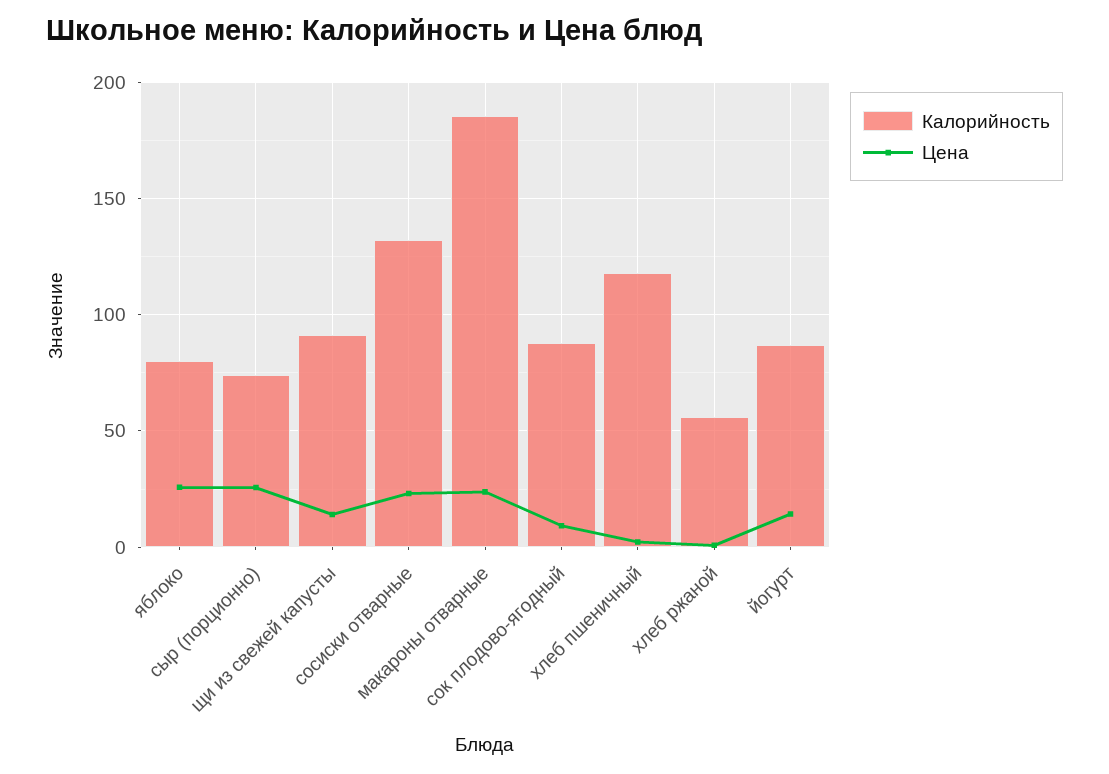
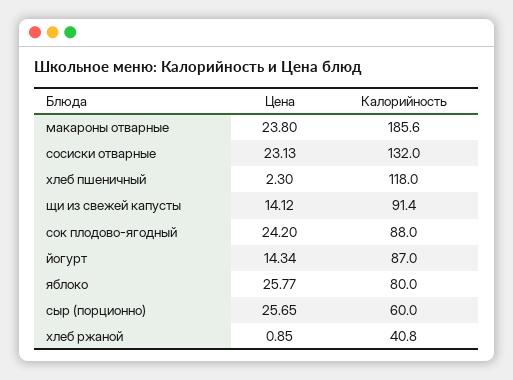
Калорийность, сыр (порционно): 75 -> 60
Цена, сок плодово-ягодный: 10 -> 24.2
Калорийность, хлеб ржаной: 55 -> 40.8

